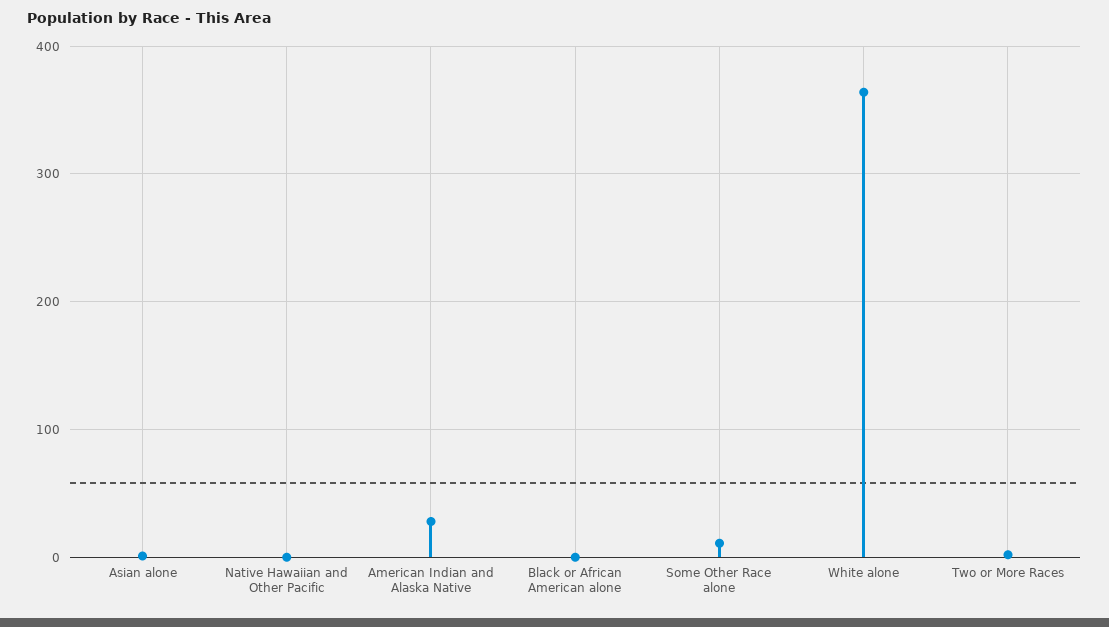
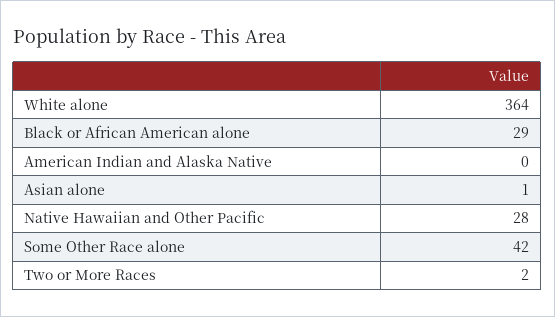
Native Hawaiian and Other Pacific: 0 -> 28
American Indian and Alaska Native: 30 -> 0
Black or African American alone: 0 -> 29
Some Other Race alone: 10 -> 42

